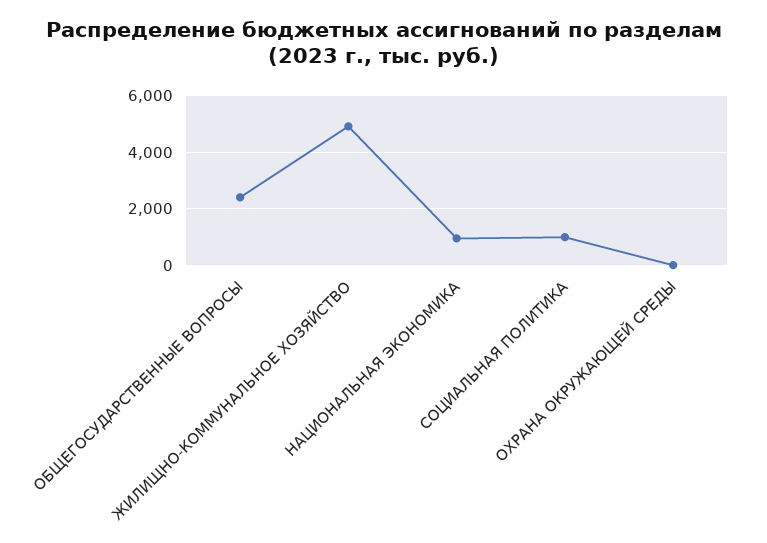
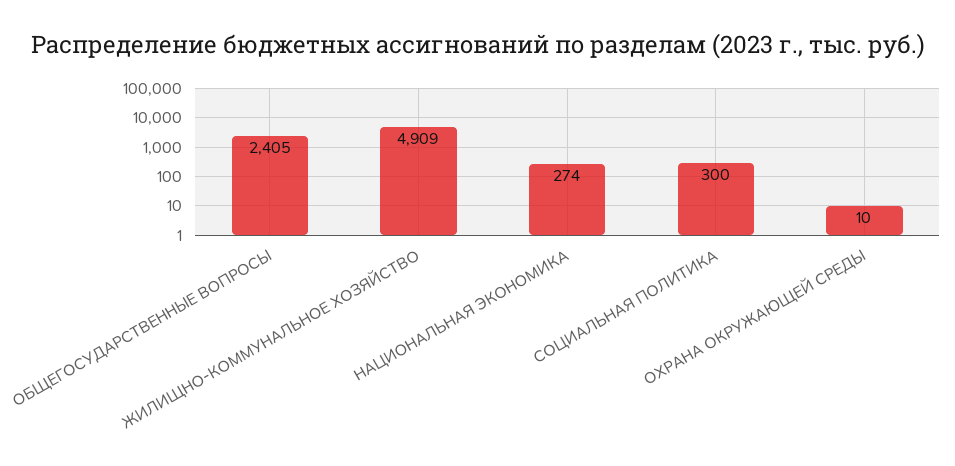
НАЦИОНАЛЬНАЯ ЭКОНОМИКА: 1000 -> 274
СОЦИАЛЬНАЯ ПОЛИТИКА: 1000 -> 300

